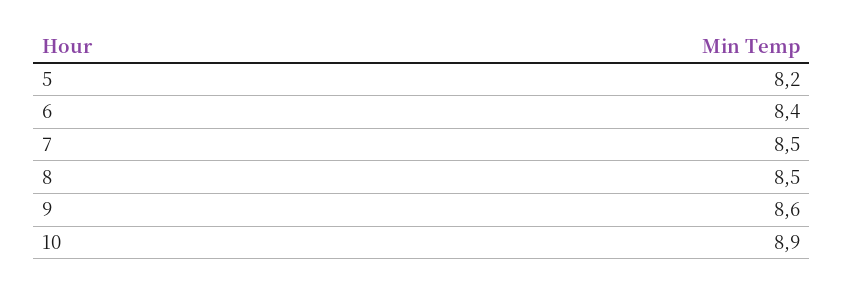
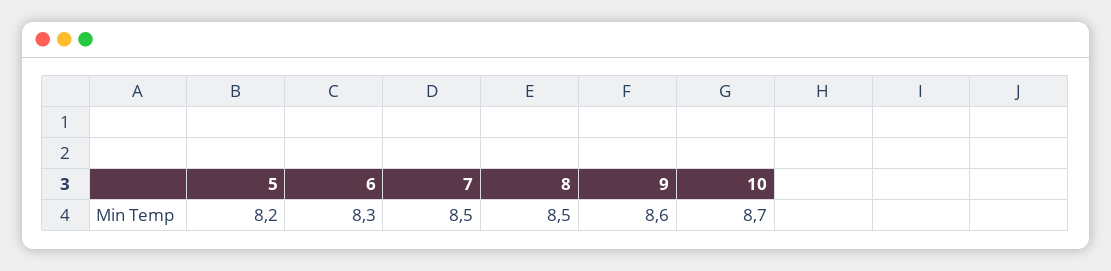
6: 8.4 -> 8.3
10: 8.9 -> 8.7

